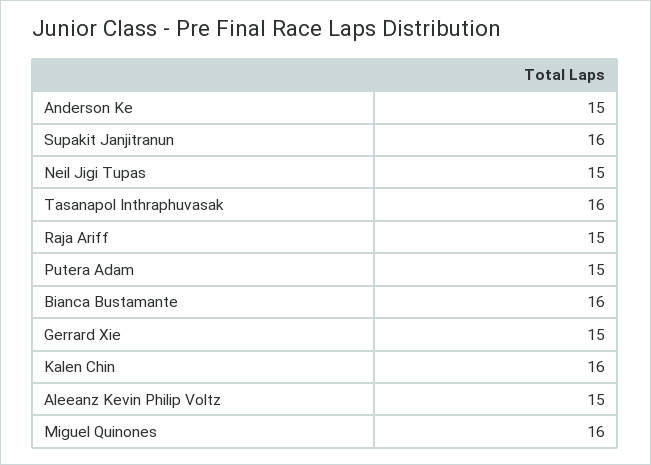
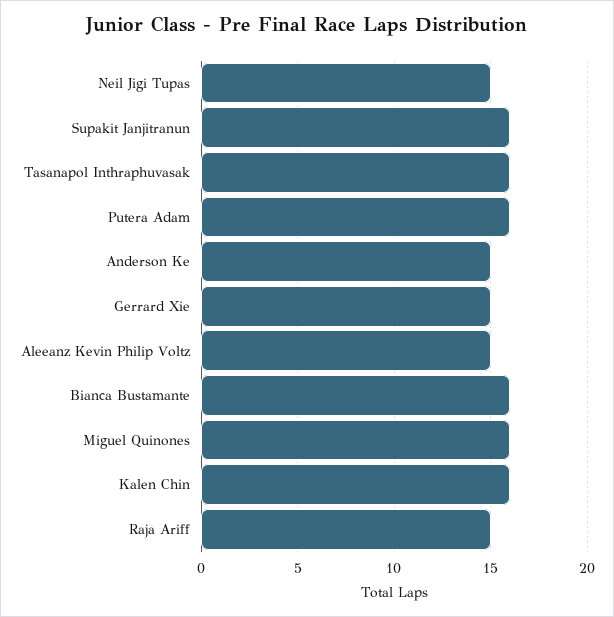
Putera Adam: 15 -> 16

